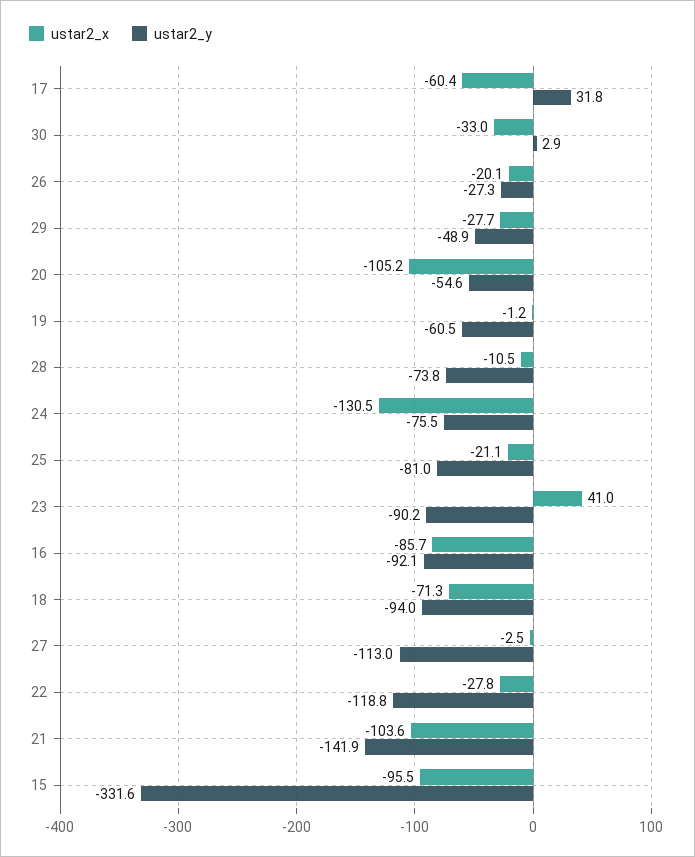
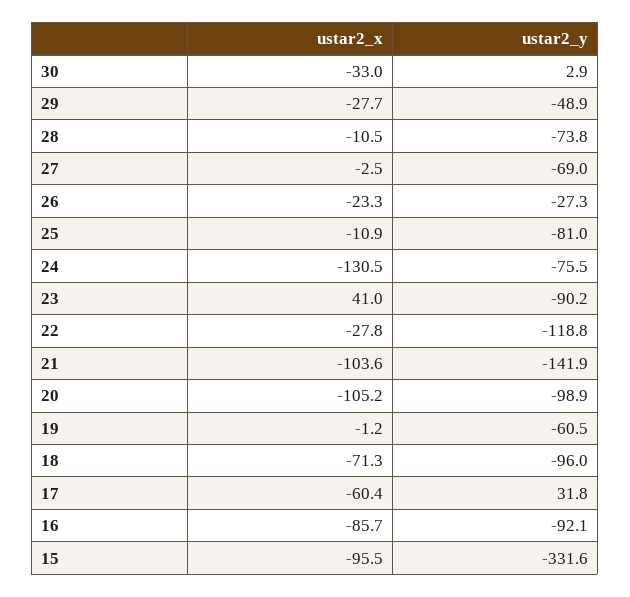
ustar2_x, 26: -20.1 -> -23.3
ustar2_y, 20: -54.6 -> -98.9
ustar2_x, 25: -21.1 -> -10.9
ustar2_y, 18: -94 -> -96
ustar2_y, 27: -113 -> -69

